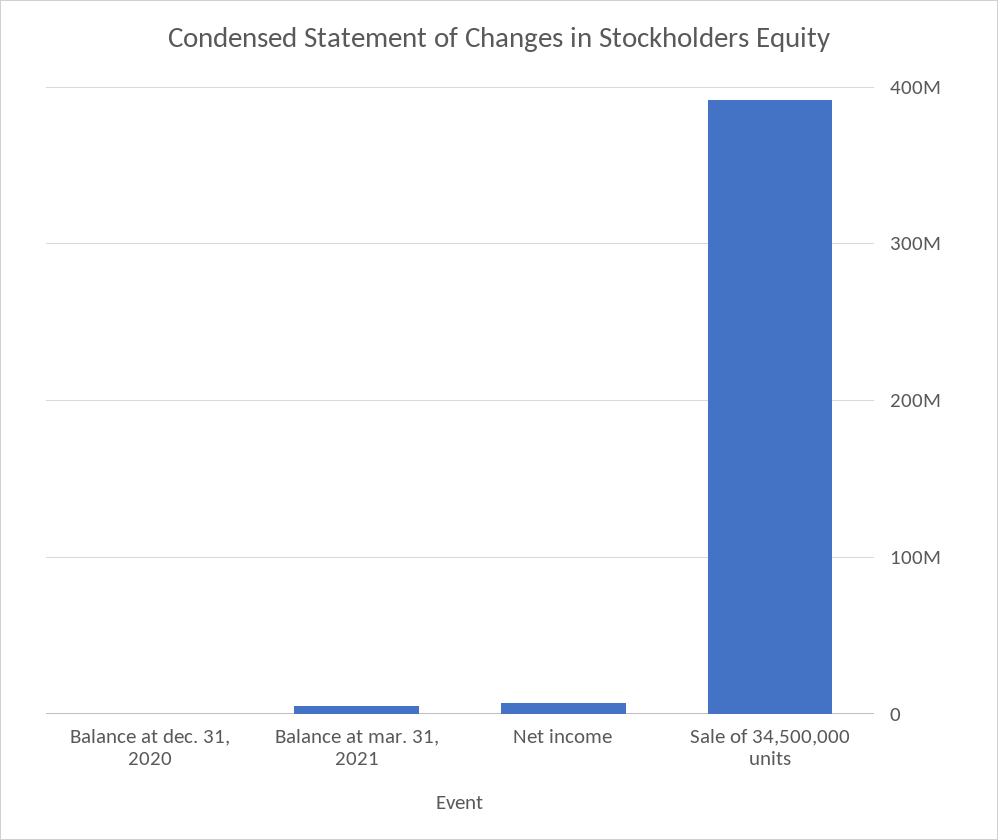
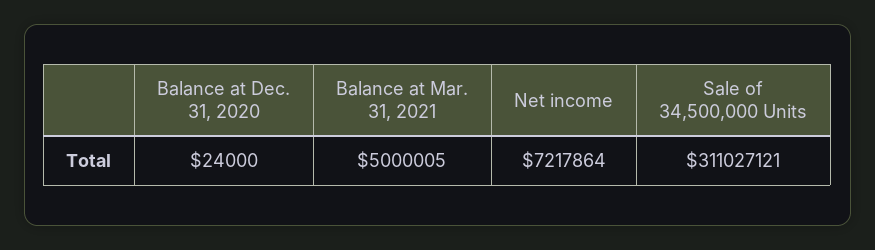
Sale of 34,500,000 units: 390000000 -> 311027121

